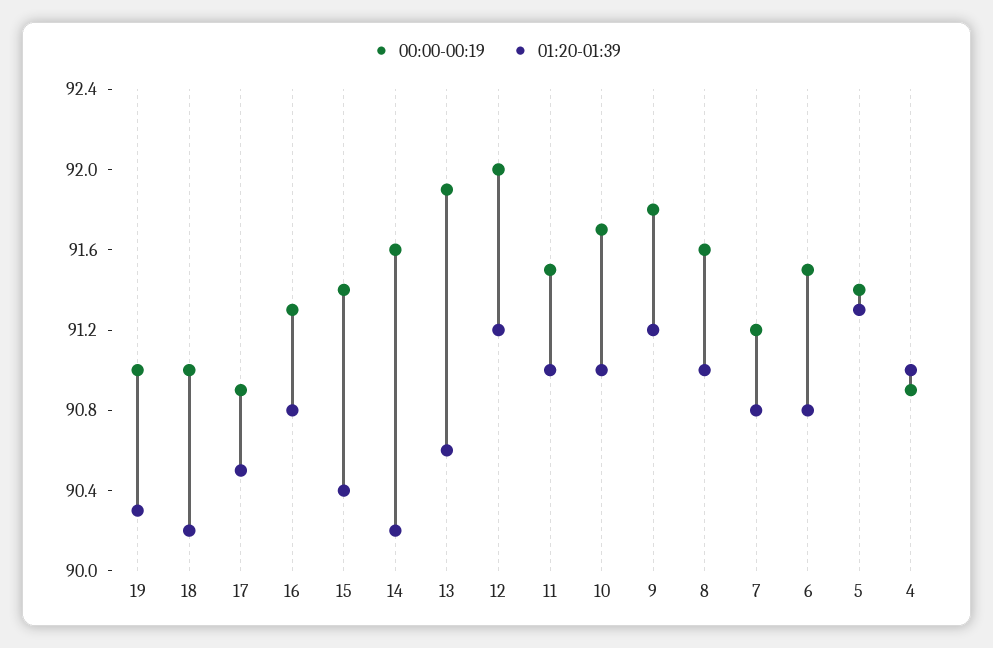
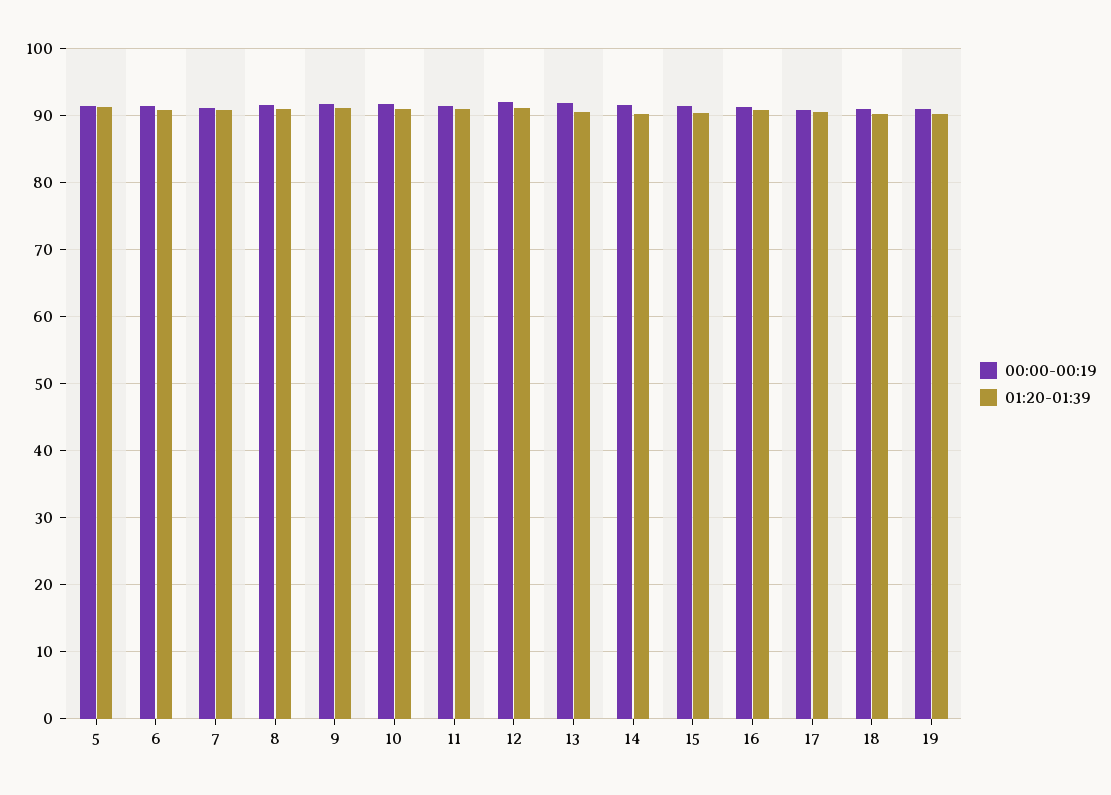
00:00-00:19, 4: 90.9 -> none
01:20-01:39, 4: 91 -> none

